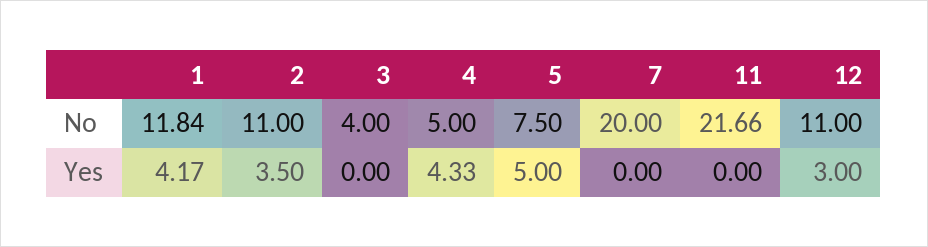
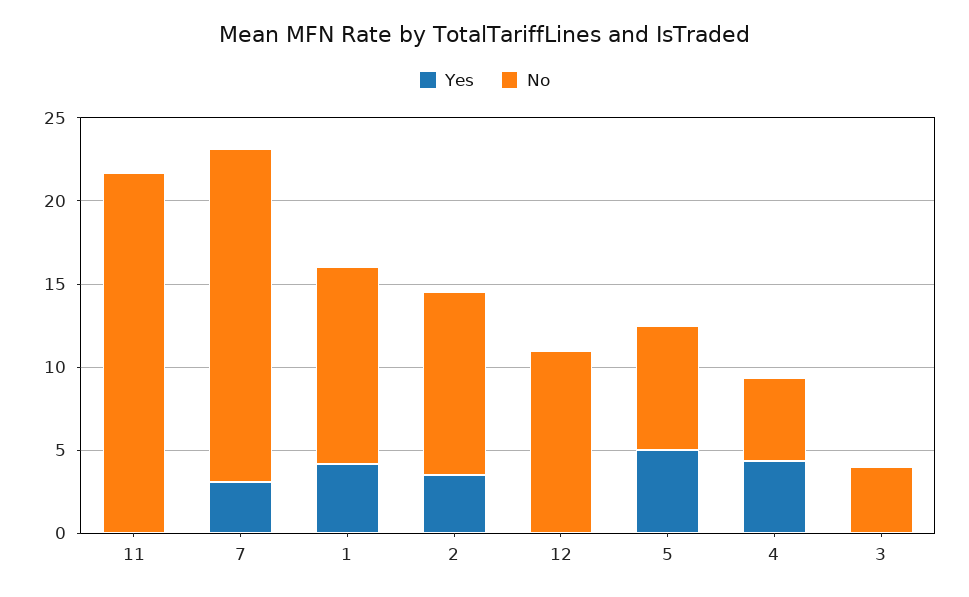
Yes, 7: 0 -> 3
Yes, 12: 3 -> 0

